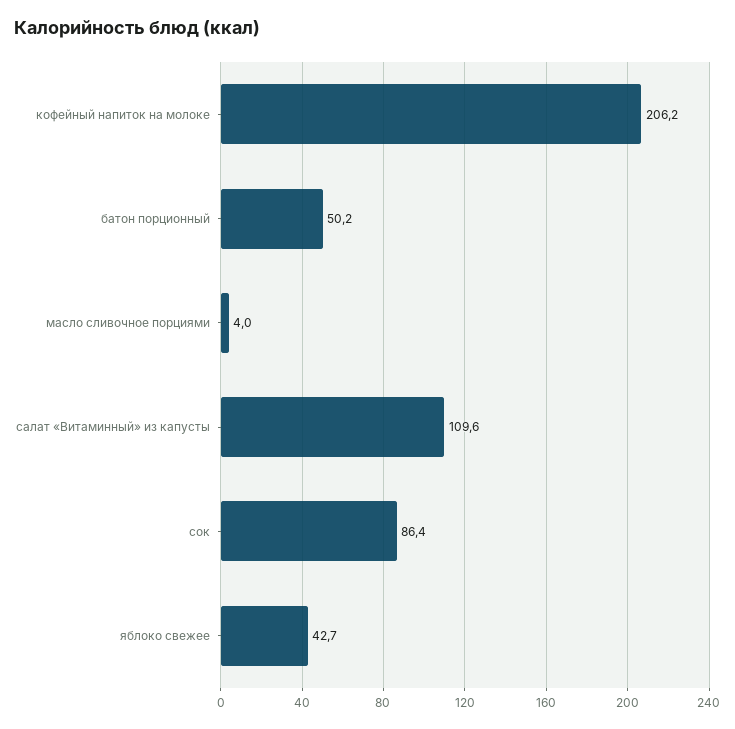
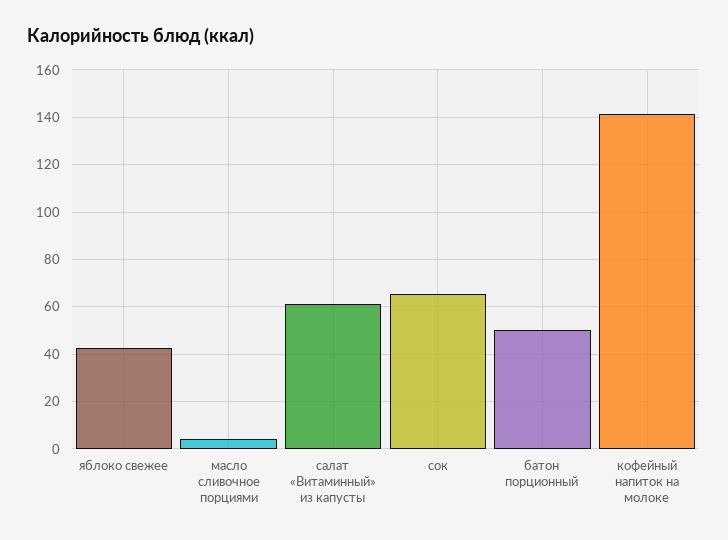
кофейный напиток на молоке: 206.2 -> 140
салат «Витаминный» из капусты: 109.6 -> 60
сок: 86.4 -> 65

